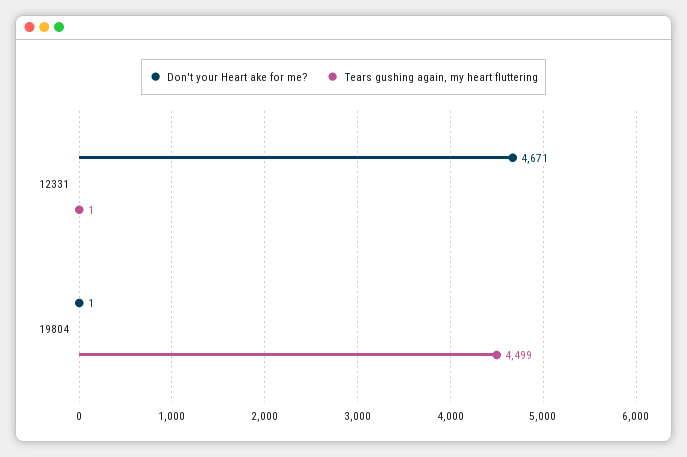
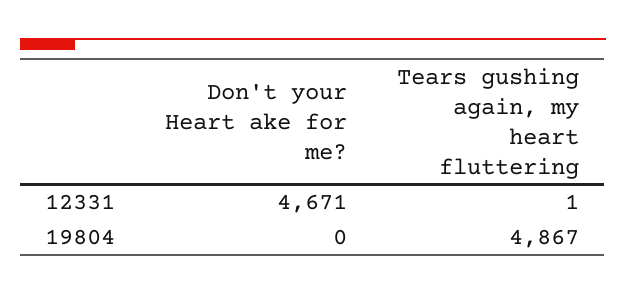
Don't your Heart ake for me?, 19804: 1 -> 0
Tears gushing again, my heart fluttering, 19804: 4499 -> 4867

